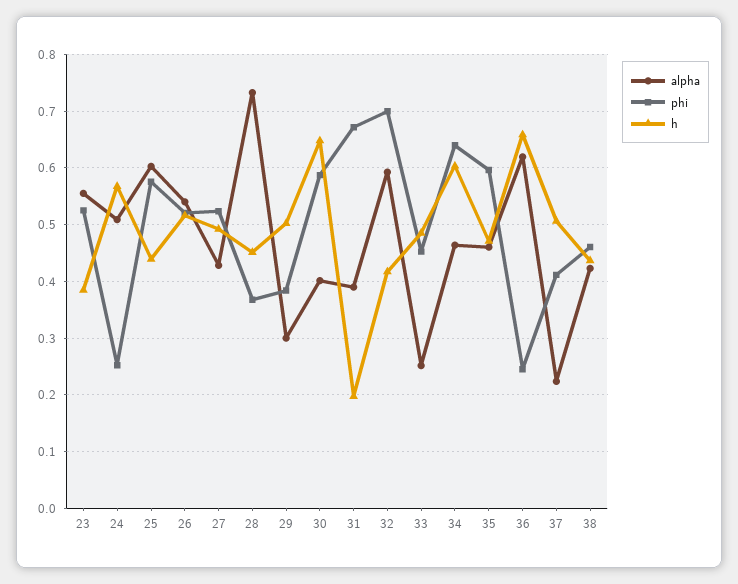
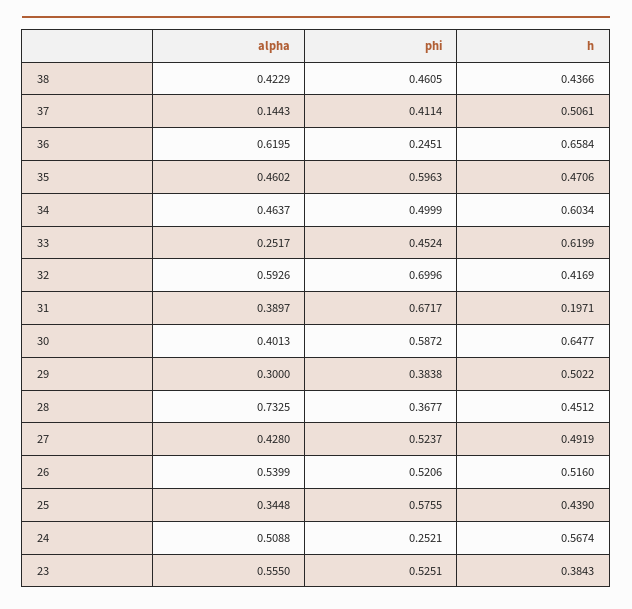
alpha, 25: 0.6 -> 0.3448
h, 33: 0.48 -> 0.6199
phi, 34: 0.64 -> 0.4999
alpha, 37: 0.22 -> 0.1443

